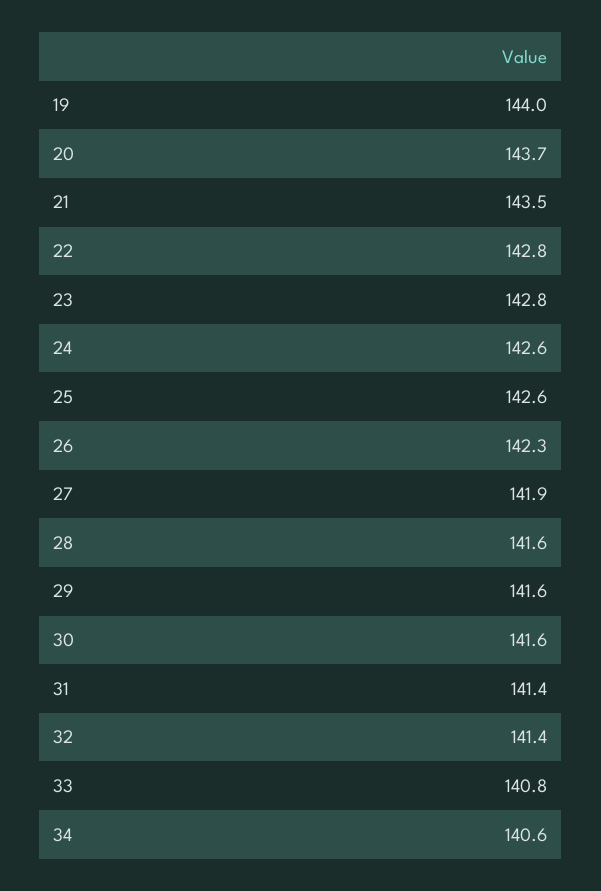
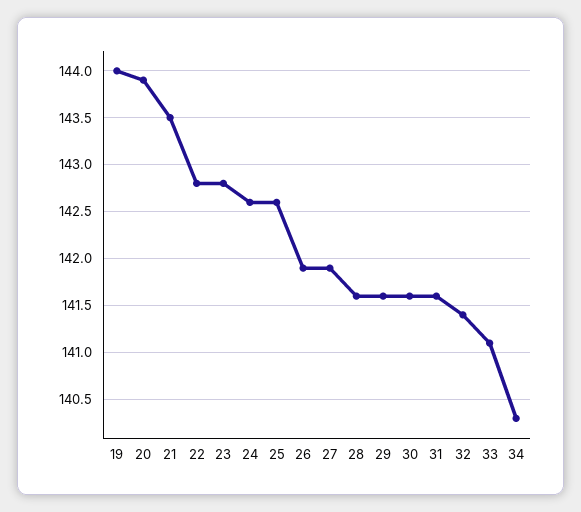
20: 143.7 -> 143.9
26: 142.3 -> 141.9
31: 141.4 -> 141.6
33: 140.8 -> 141.1
34: 140.6 -> 140.3

